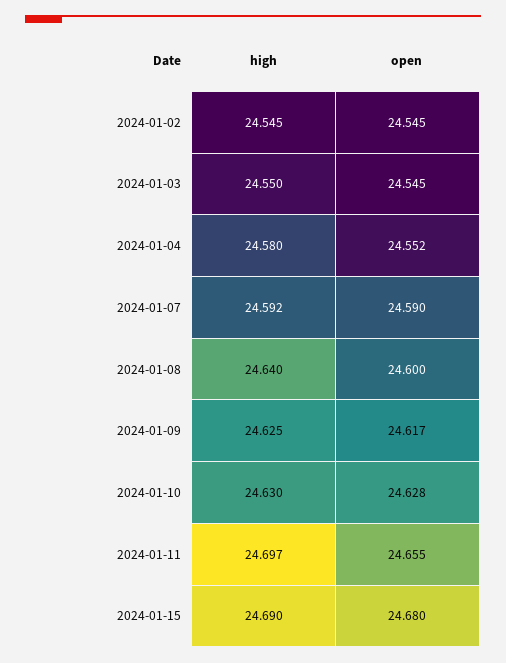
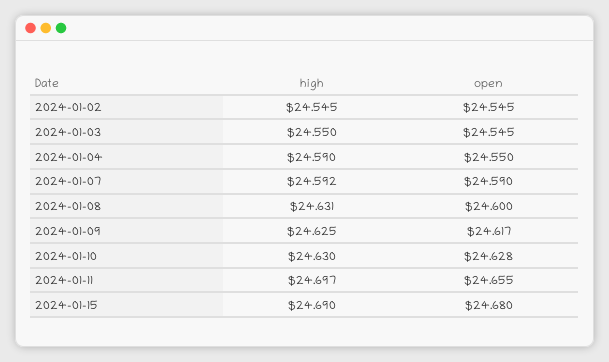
high, 2024-01-04: 24.58 -> 24.59
open, 2024-01-04: 24.552 -> 24.55
high, 2024-01-08: 24.64 -> 24.631

